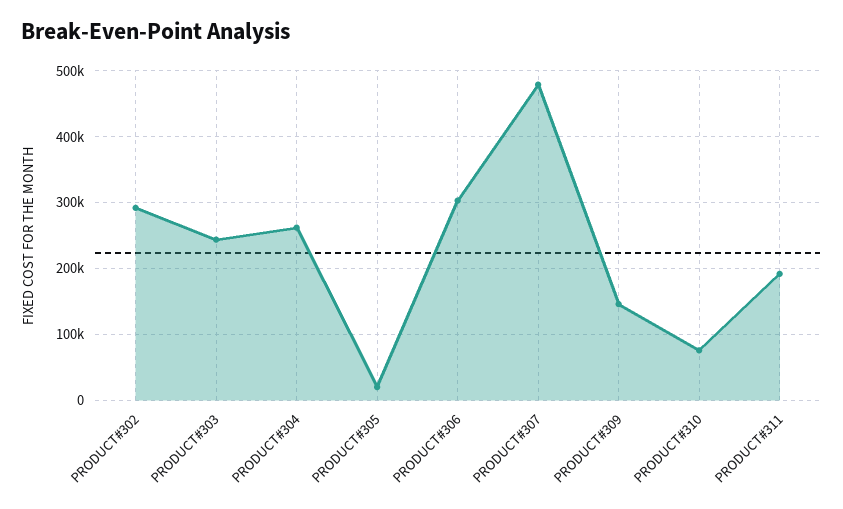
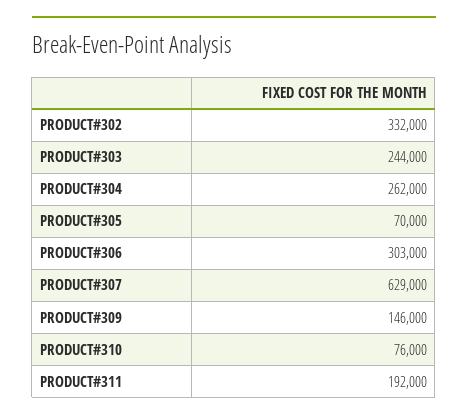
PRODUCT#302: 290000 -> 332000
PRODUCT#305: 20000 -> 70000
PRODUCT#307: 480000 -> 629000

